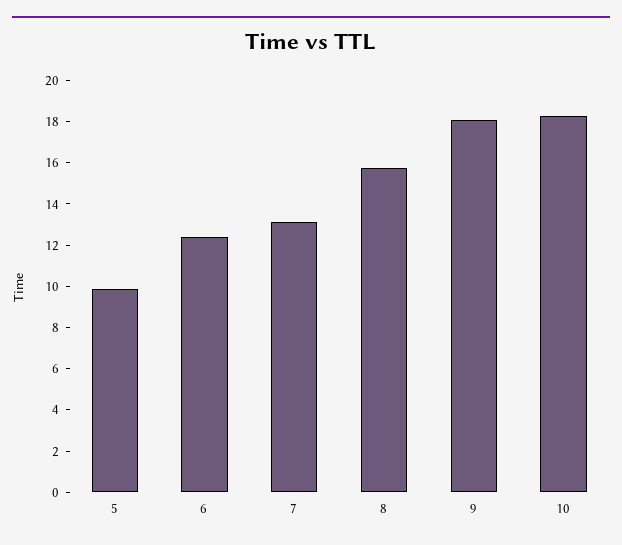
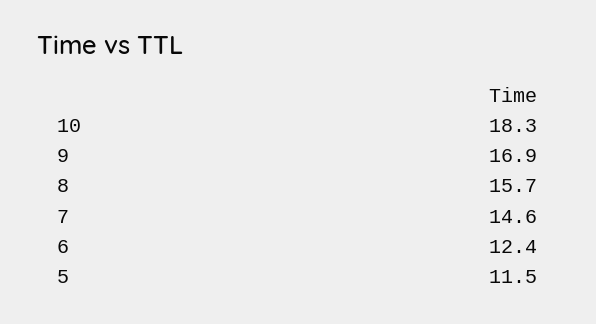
5: 10 -> 11.5
7: 13 -> 14.6
9: 18 -> 16.9

